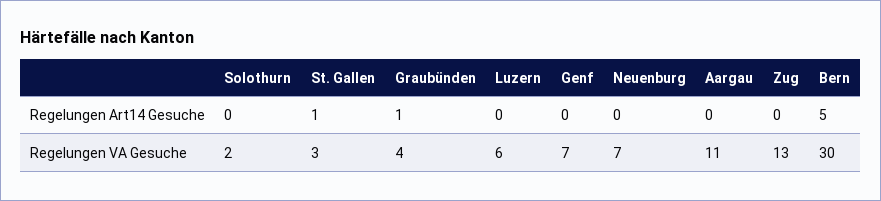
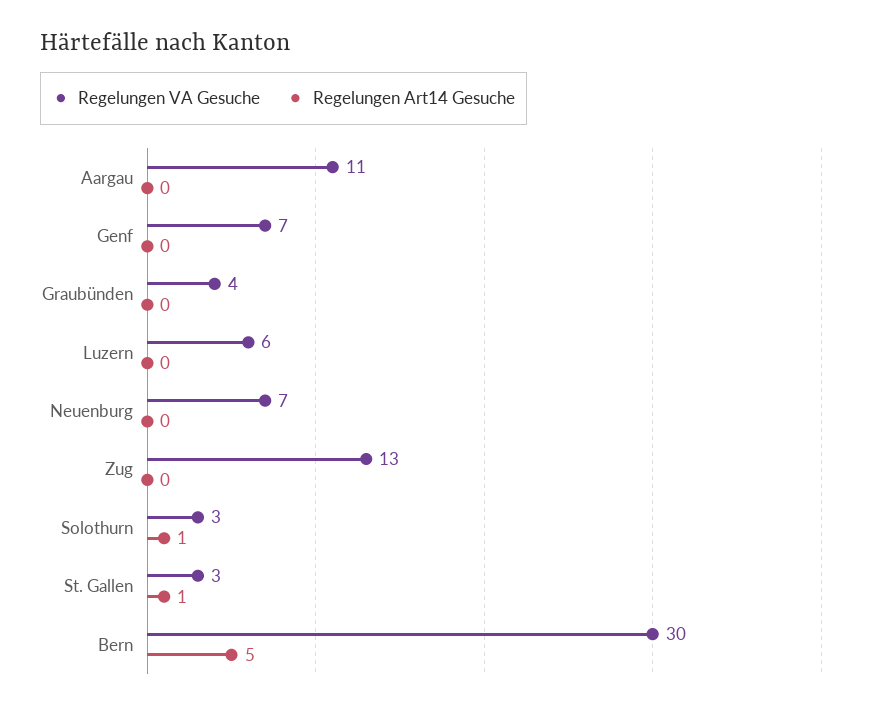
Regelungen Art14 Gesuche, Solothurn: 0 -> 1
Regelungen Art14 Gesuche, Graubünden: 1 -> 0
Regelungen VA Gesuche, Solothurn: 2 -> 3

